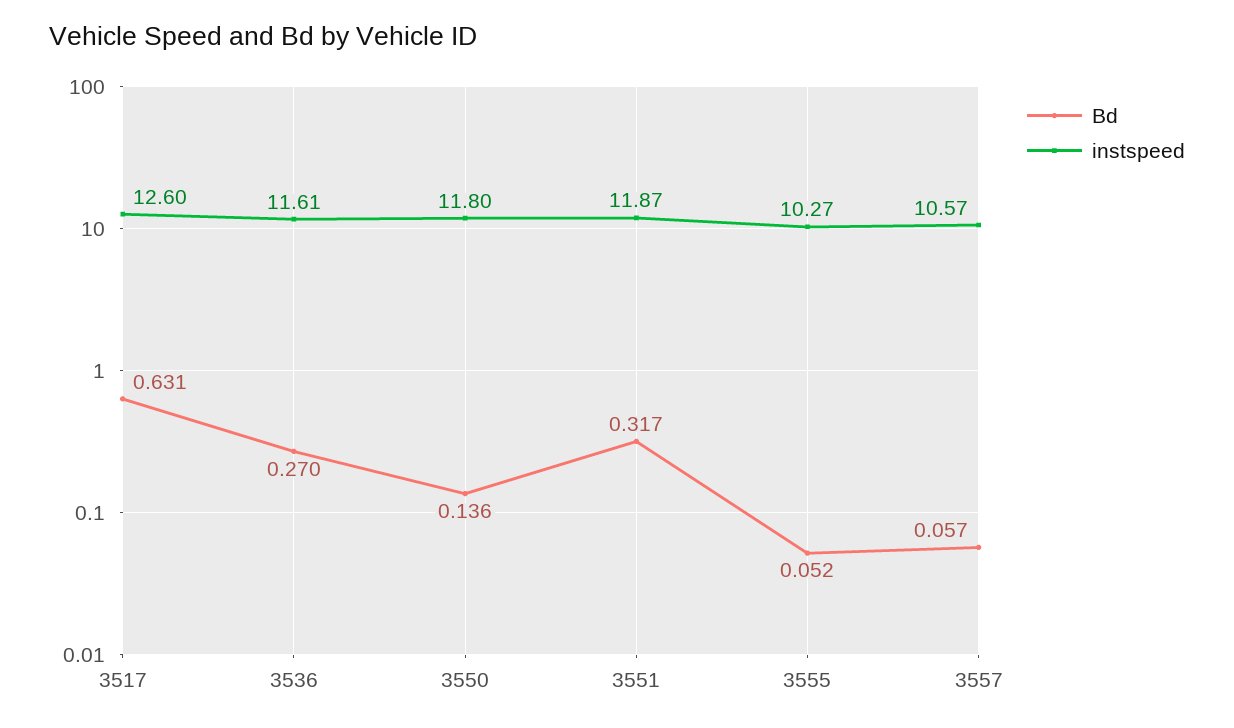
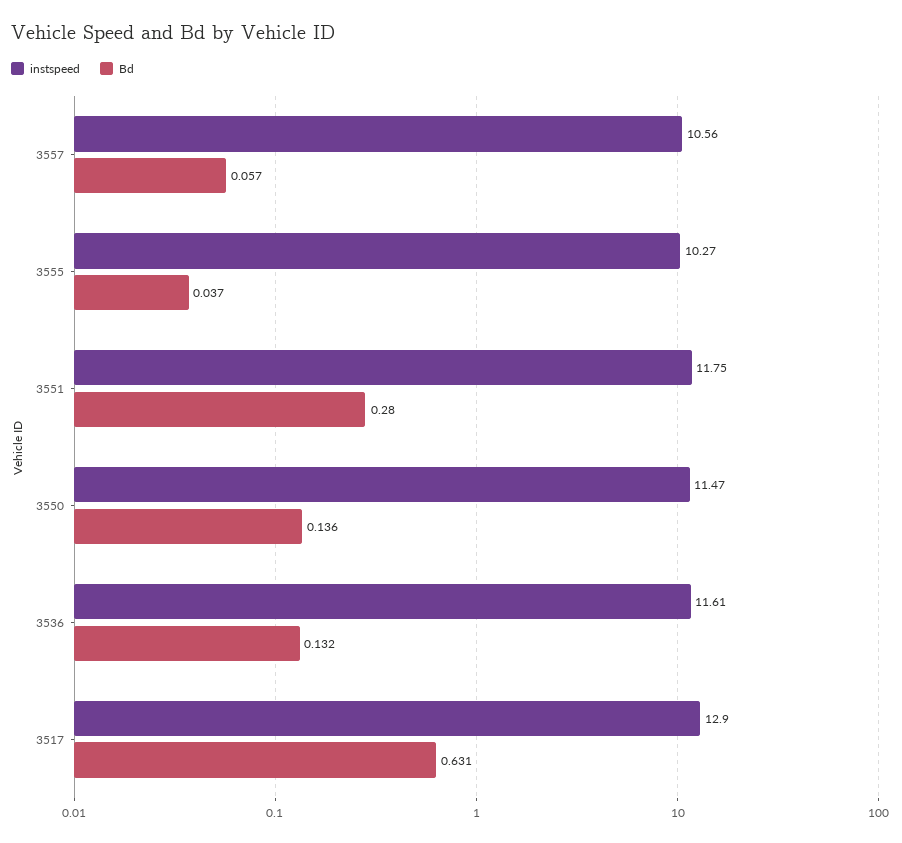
instspeed, 3517: 12.6 -> 12.9
Bd, 3536: 0.27 -> 0.132
instspeed, 3550: 11.8 -> 11.47
Bd, 3551: 0.317 -> 0.28
instspeed, 3551: 11.87 -> 11.75
Bd, 3555: 0.052 -> 0.037
instspeed, 3557: 10.57 -> 10.56

